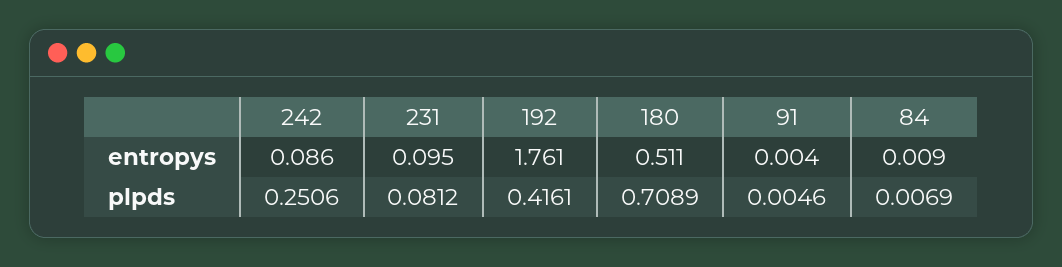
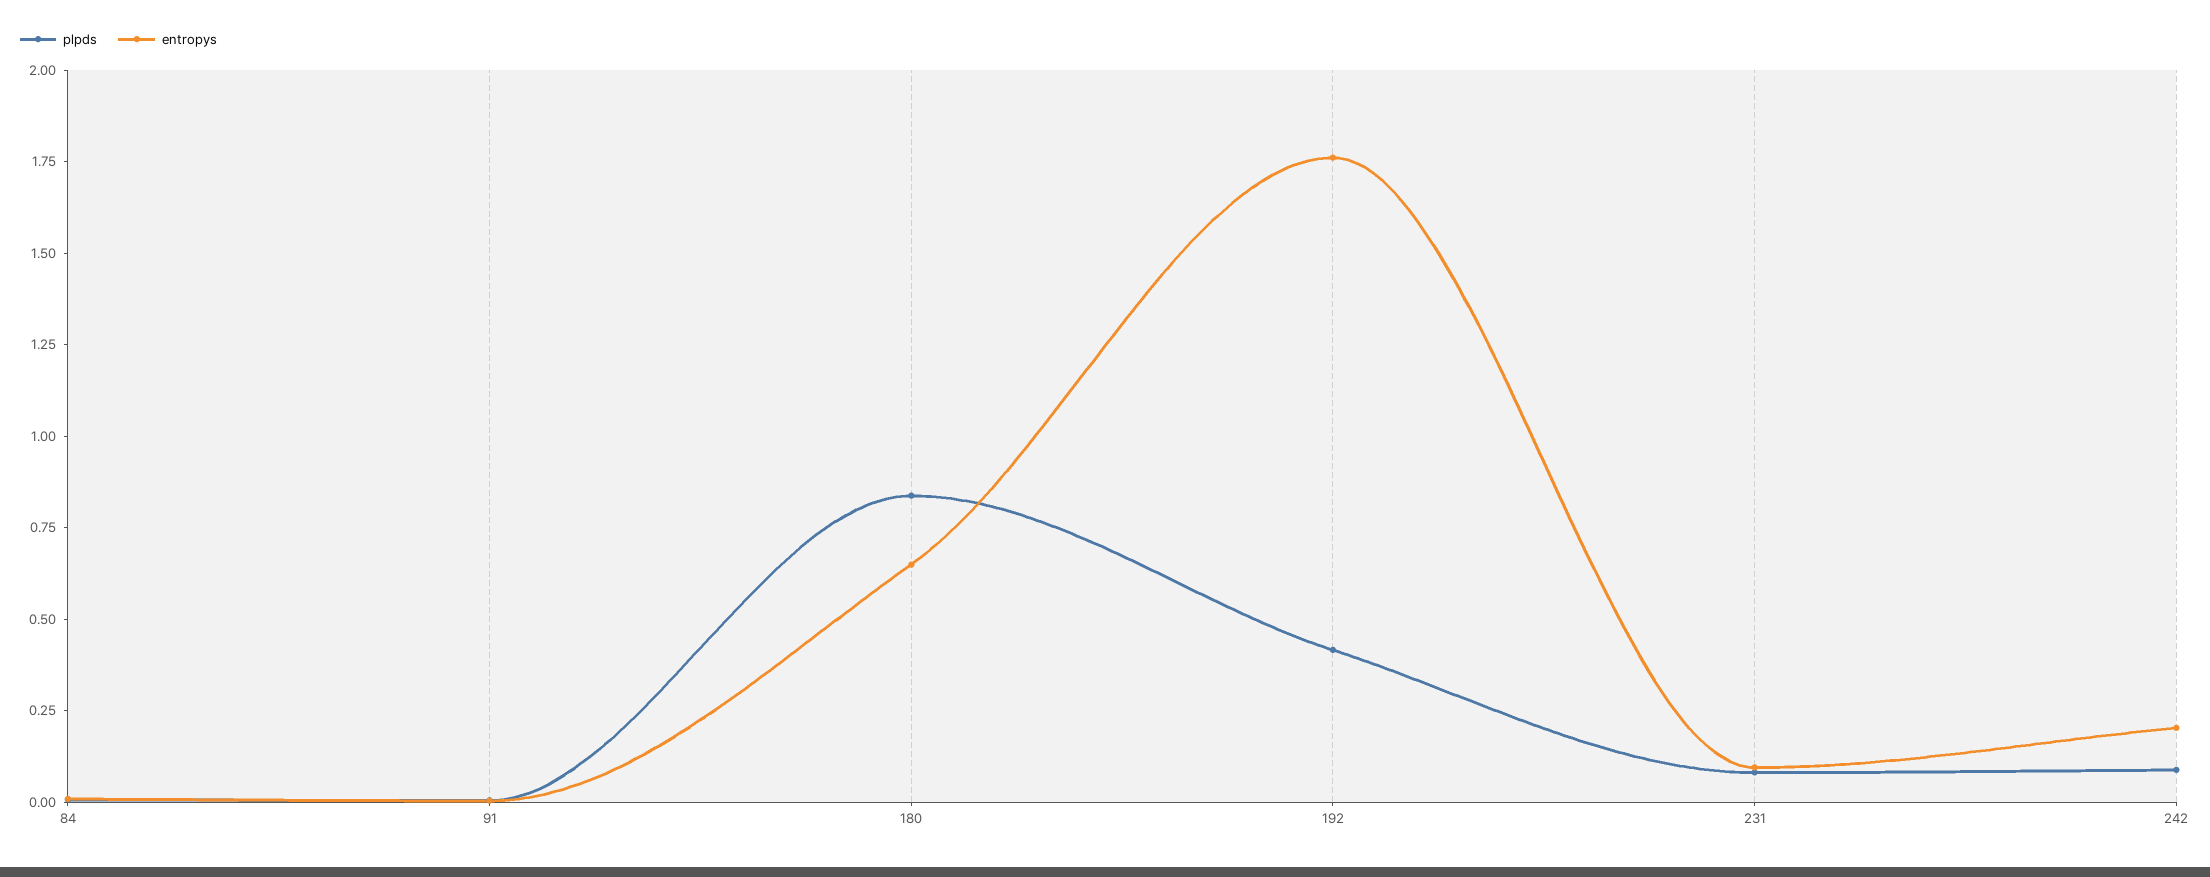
entropys, 242: 0.086 -> 0.2
entropys, 180: 0.511 -> 0.65
plpds, 242: 0.2506 -> 0.1
plpds, 180: 0.7089 -> 0.85

